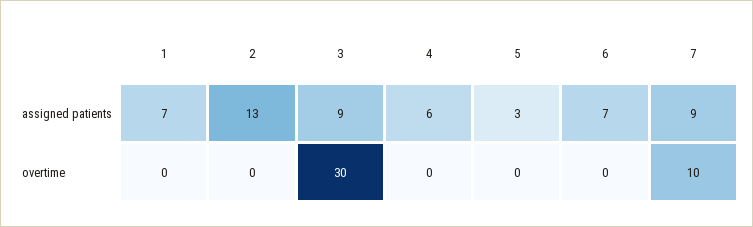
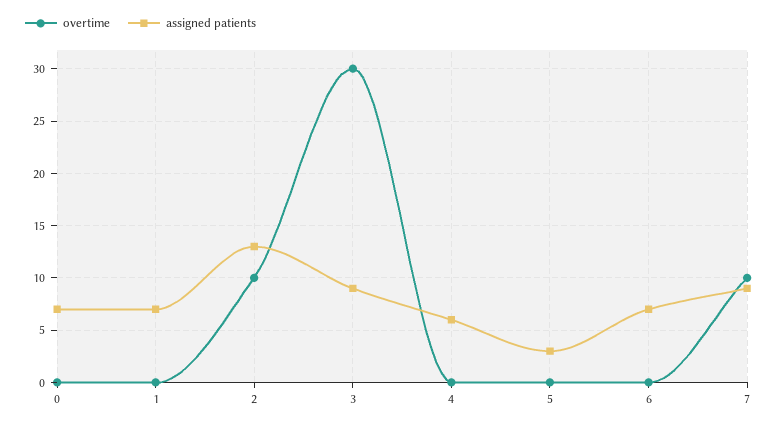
overtime, 2: 0 -> 10
overtime, 0: none -> 0
assigned patients, 0: none -> 7

